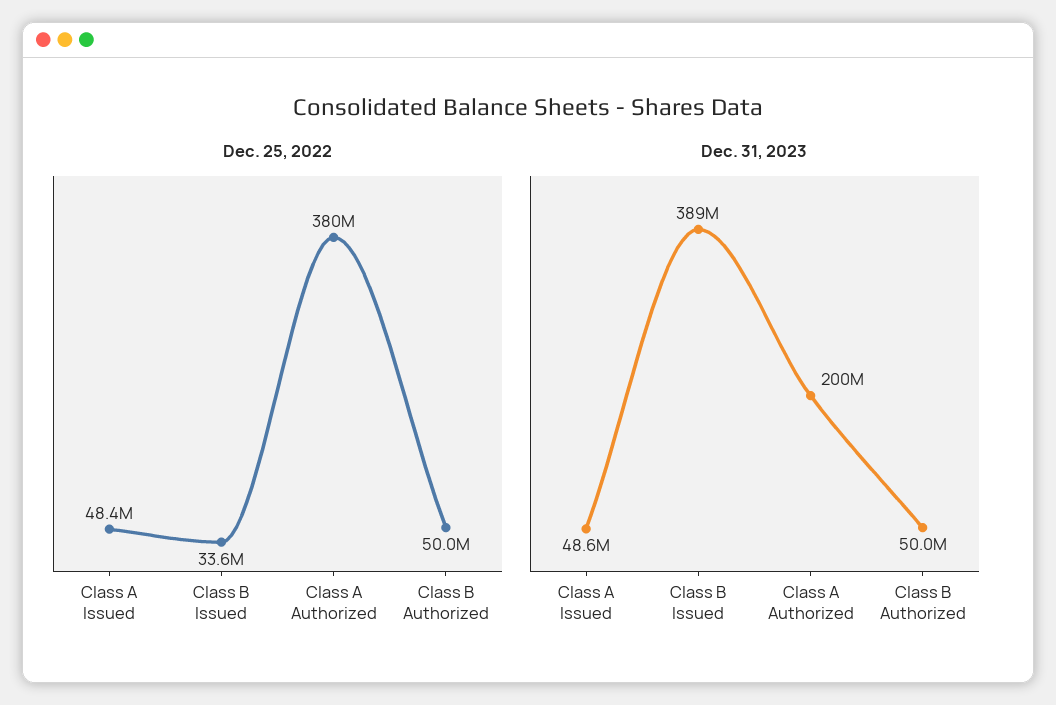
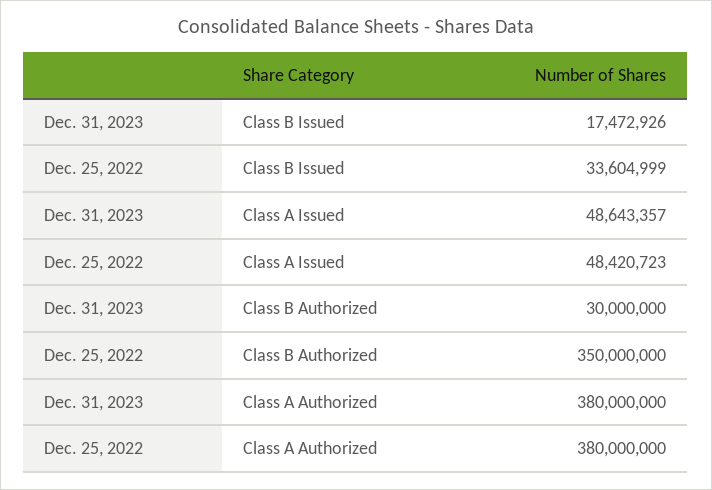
Dec. 25, 2022, Class B Authorized: 50000000 -> 350000000
Dec. 31, 2023, Class B Issued: 389000000 -> 17472926
Dec. 31, 2023, Class A Authorized: 200000000 -> 380000000
Dec. 31, 2023, Class B Authorized: 50000000 -> 30000000

